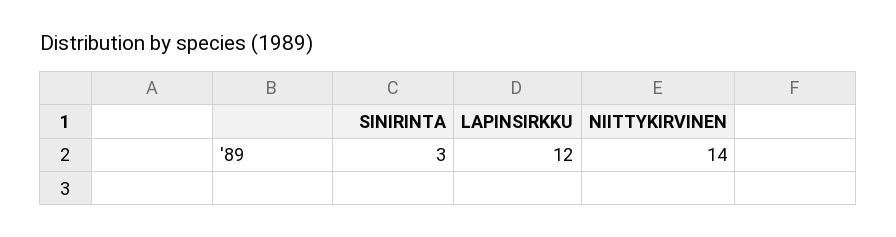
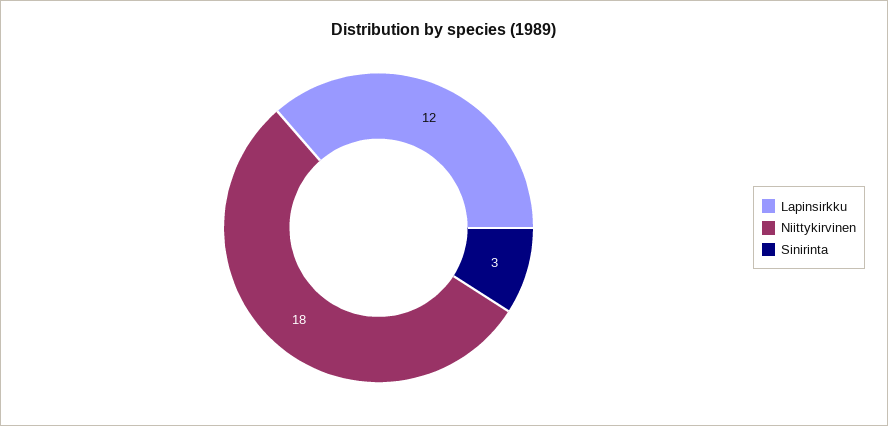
NIITTYKIRVINEN: 14 -> 18

